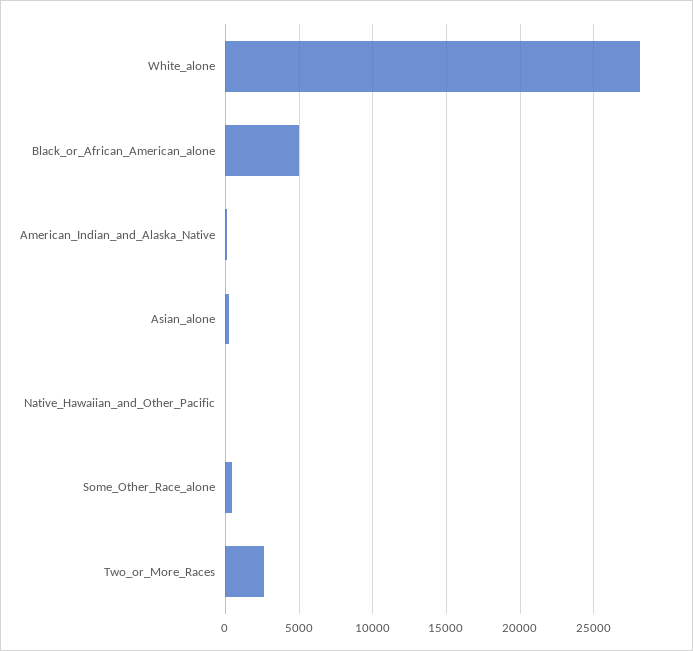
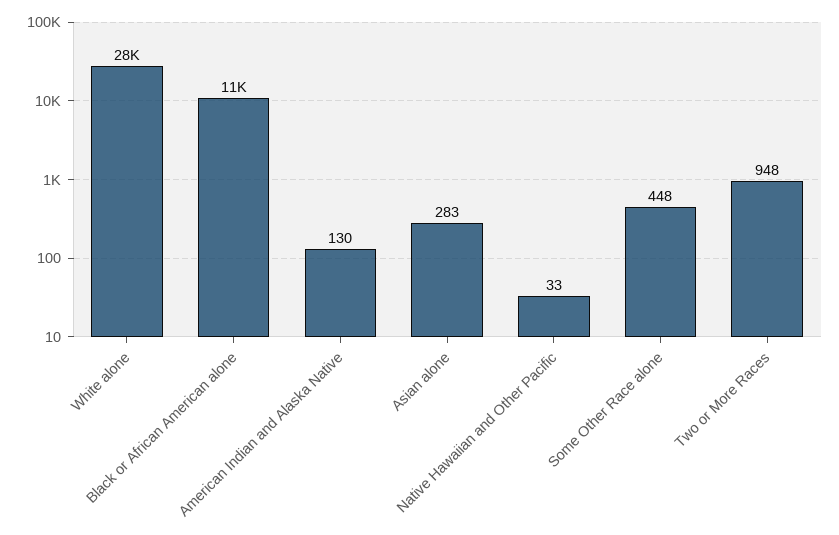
Black_or_African_American_alone: 5000 -> 11000
Two_or_More_Races: 2500 -> 948

